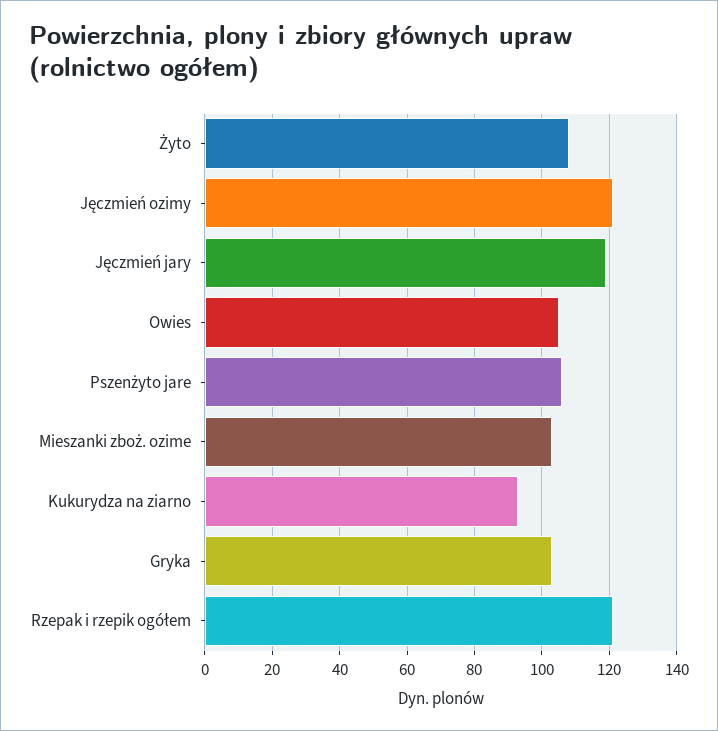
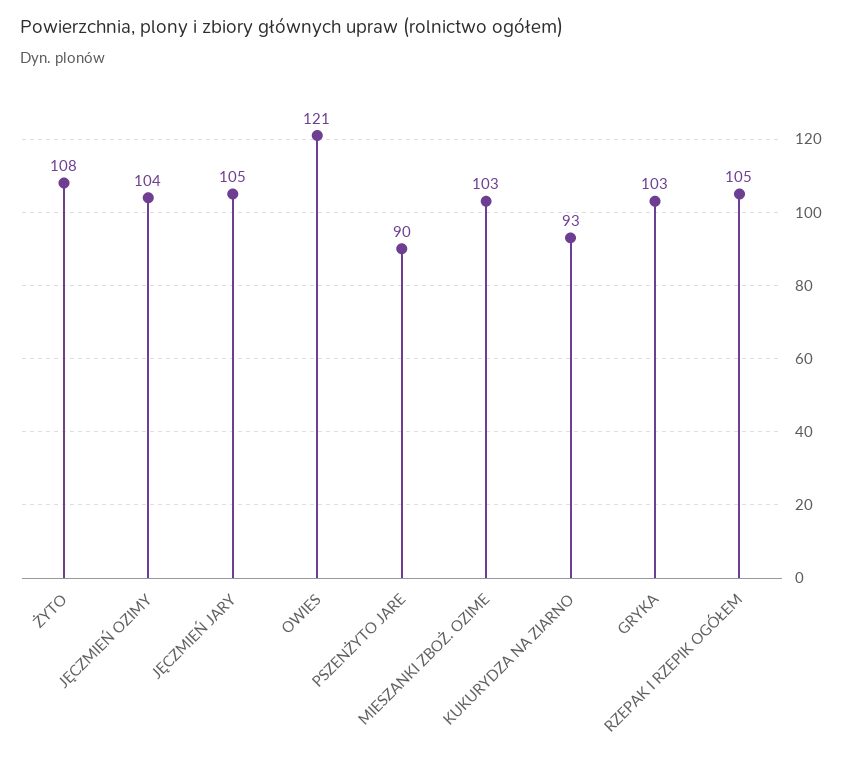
Jęczmień ozimy: 120 -> 104
Jęczmień jary: 120 -> 105
Owies: 105 -> 121
Pszenżyto jare: 105 -> 90
Rzepak i rzepik ogółem: 120 -> 105

